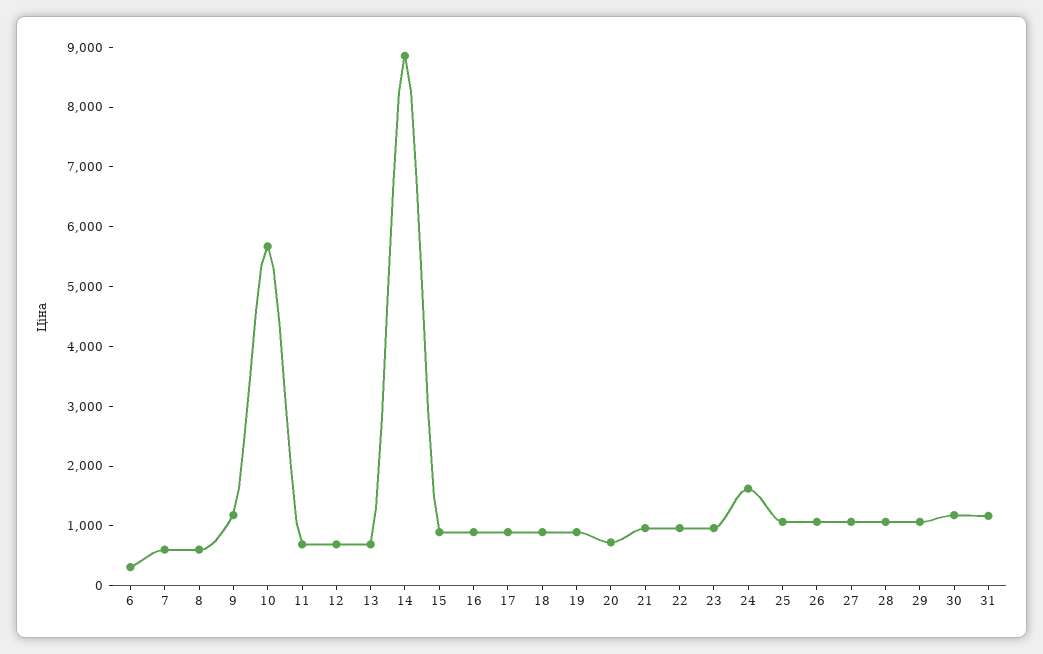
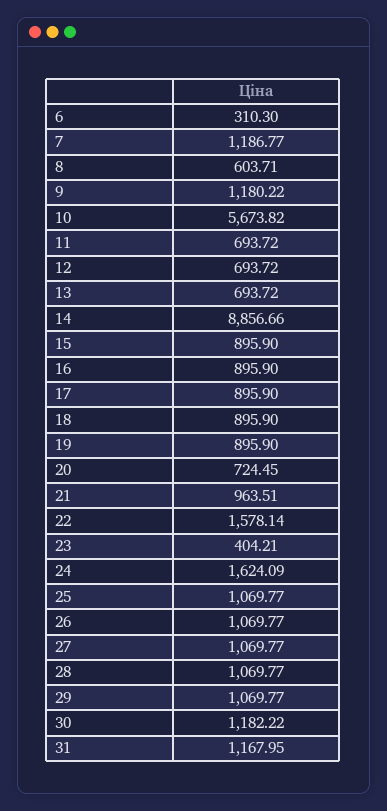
7: 600 -> 1186.77
22: 1000 -> 1578.14
23: 1000 -> 404.21

